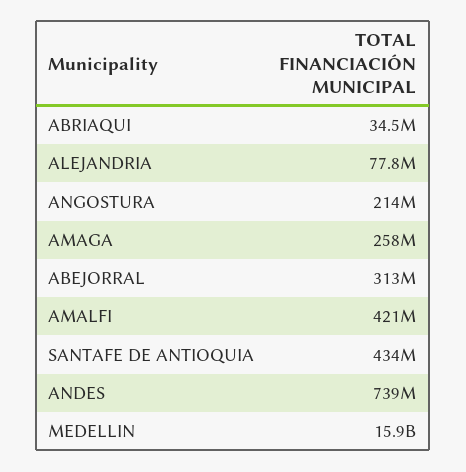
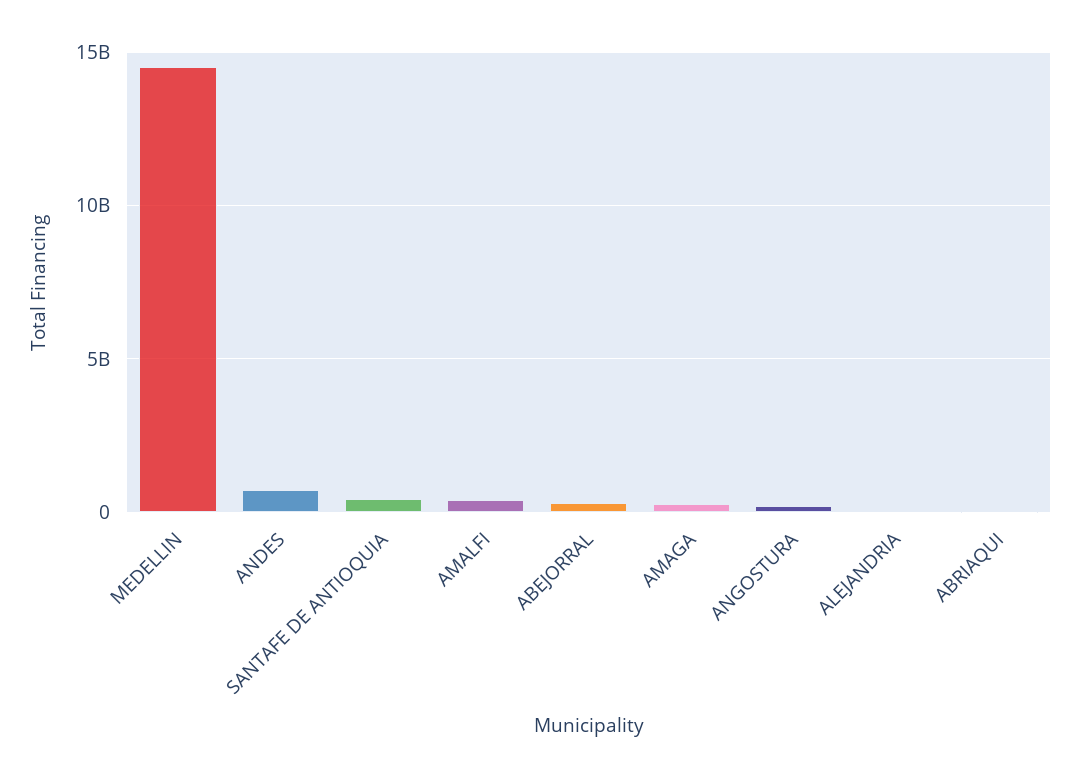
MEDELLIN: 15900000000 -> 14500000000

